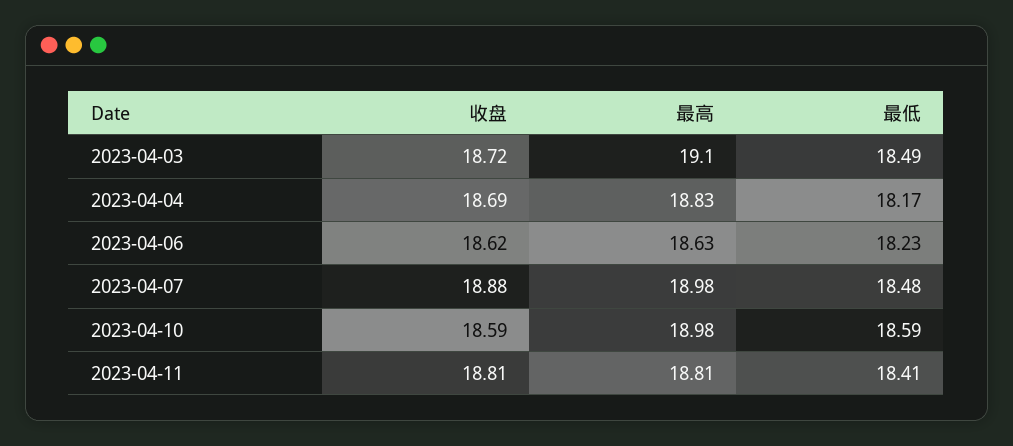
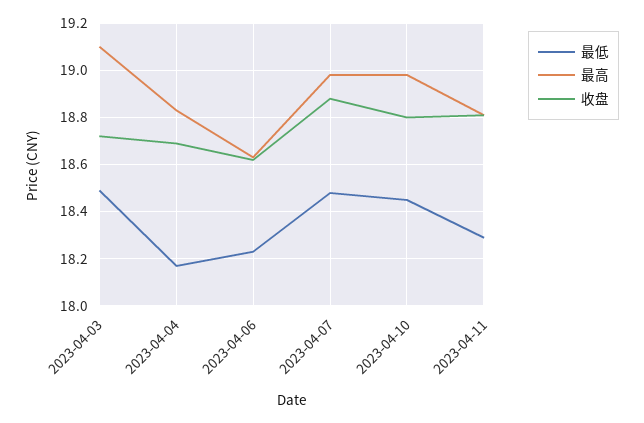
收盘, 2023-04-10: 18.59 -> 18.8
最低, 2023-04-10: 18.59 -> 18.45
最低, 2023-04-11: 18.41 -> 18.3

